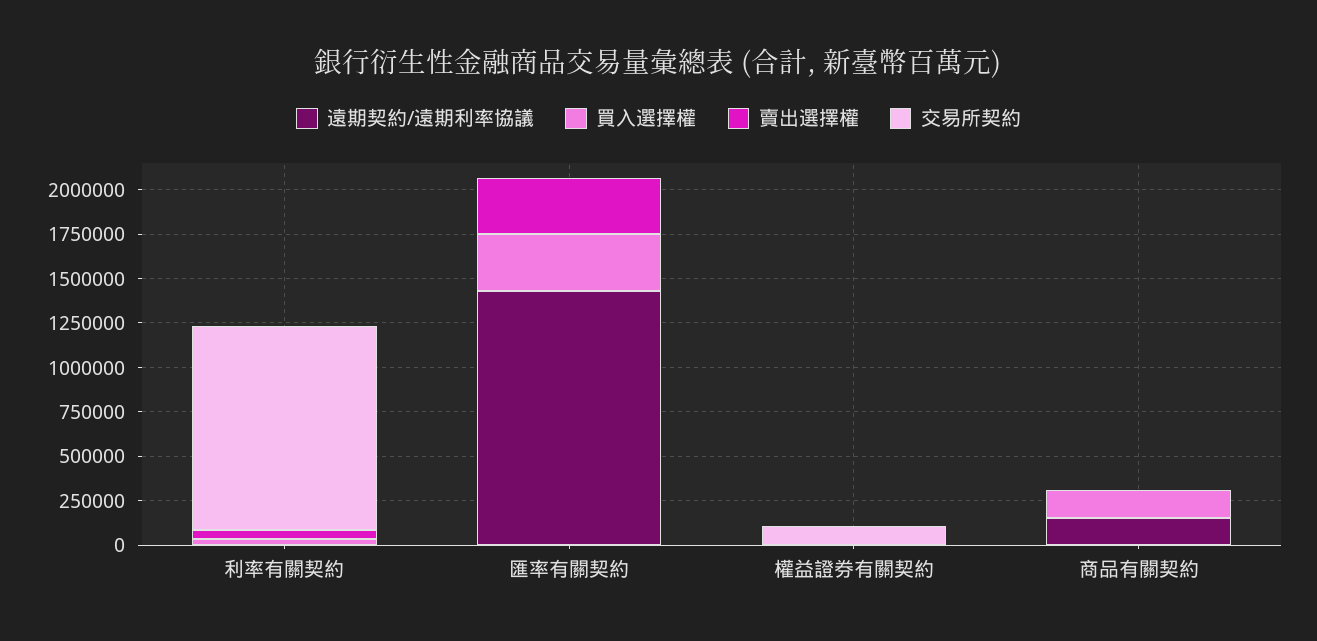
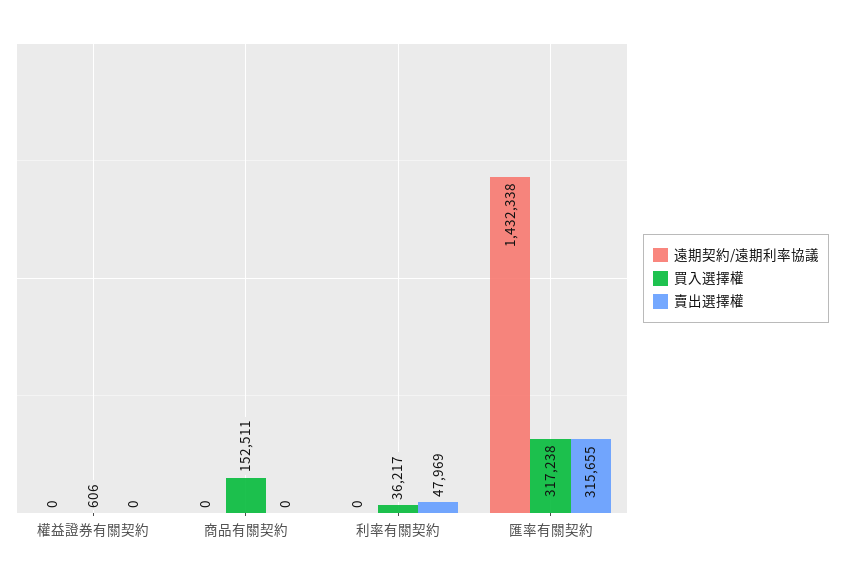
交易所契約, 利率有關契約: 1150000 -> none
交易所契約, 匯率有關契約: 0 -> none
交易所契約, 權益證券有關契約: 100000 -> none
遠期契約/遠期利率協議, 商品有關契約: 150000 -> 0
交易所契約, 商品有關契約: 0 -> none

